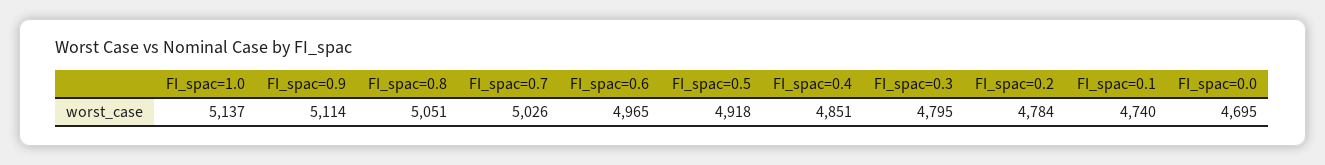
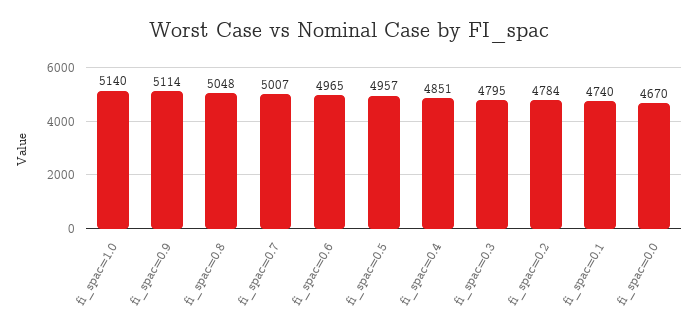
FI_spac=1.0: 5137 -> 5140
FI_spac=0.8: 5051 -> 5048
FI_spac=0.7: 5026 -> 5007
FI_spac=0.5: 4918 -> 4957
FI_spac=0.0: 4695 -> 4670

